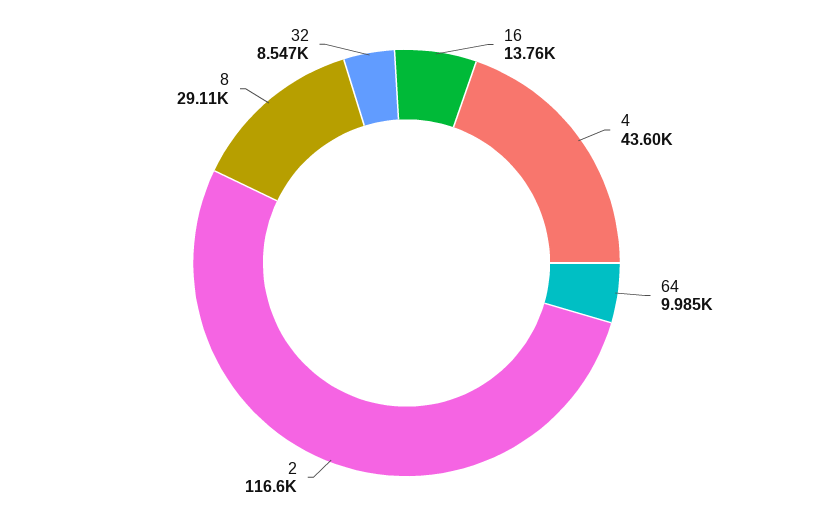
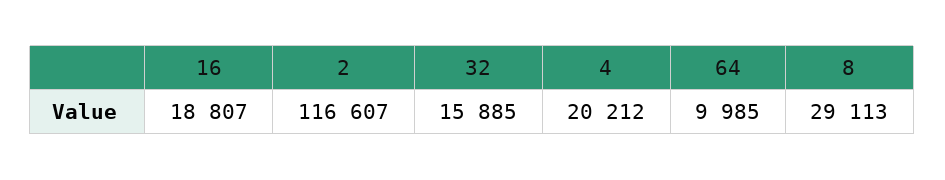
16: 13760 -> 18807
4: 43600 -> 20212
32: 8547 -> 15885

